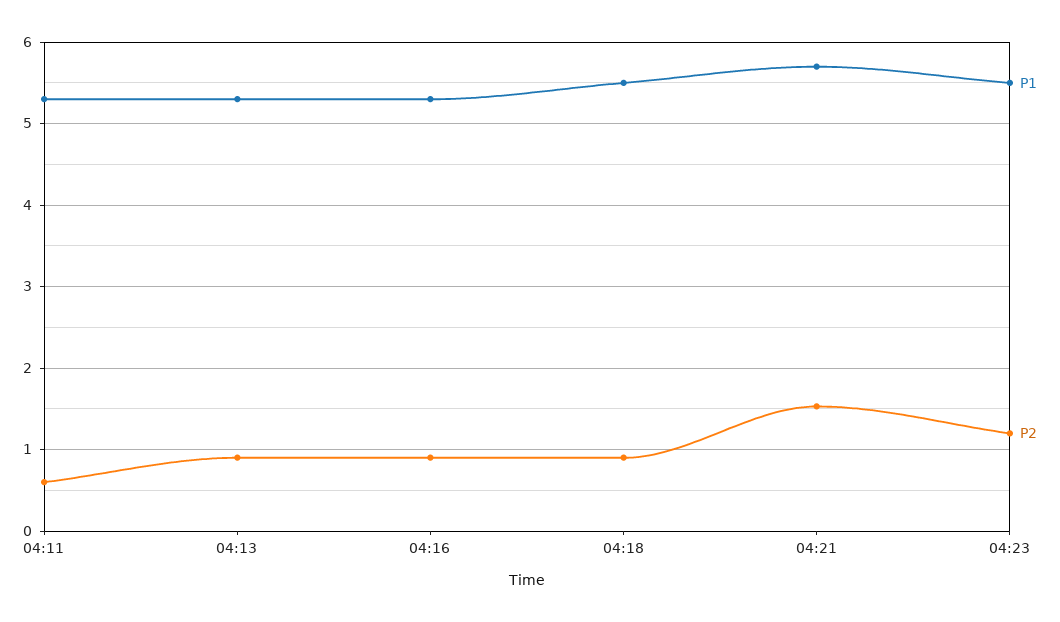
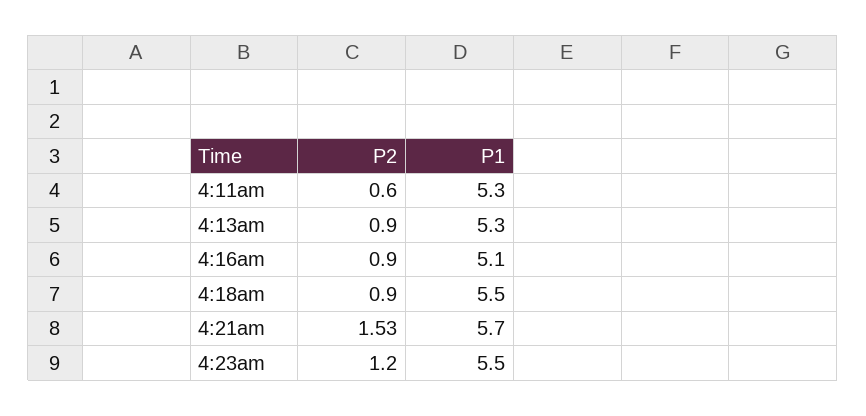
P1, 04:16: 5.3 -> 5.1

